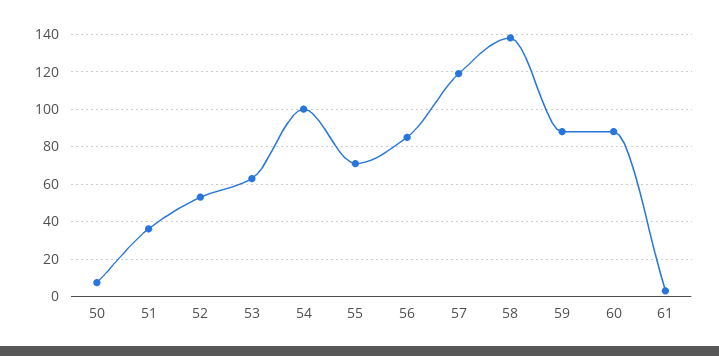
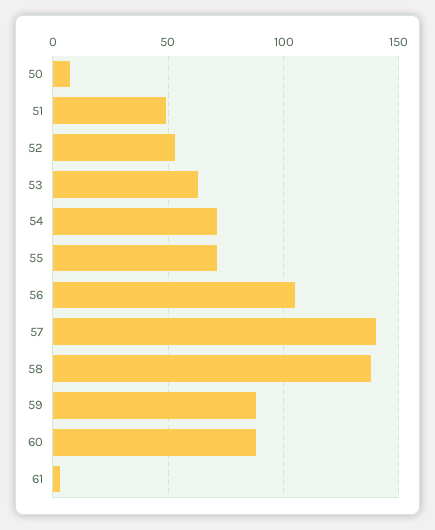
51: 35 -> 50
54: 100 -> 70
56: 85 -> 105
57: 120 -> 140

